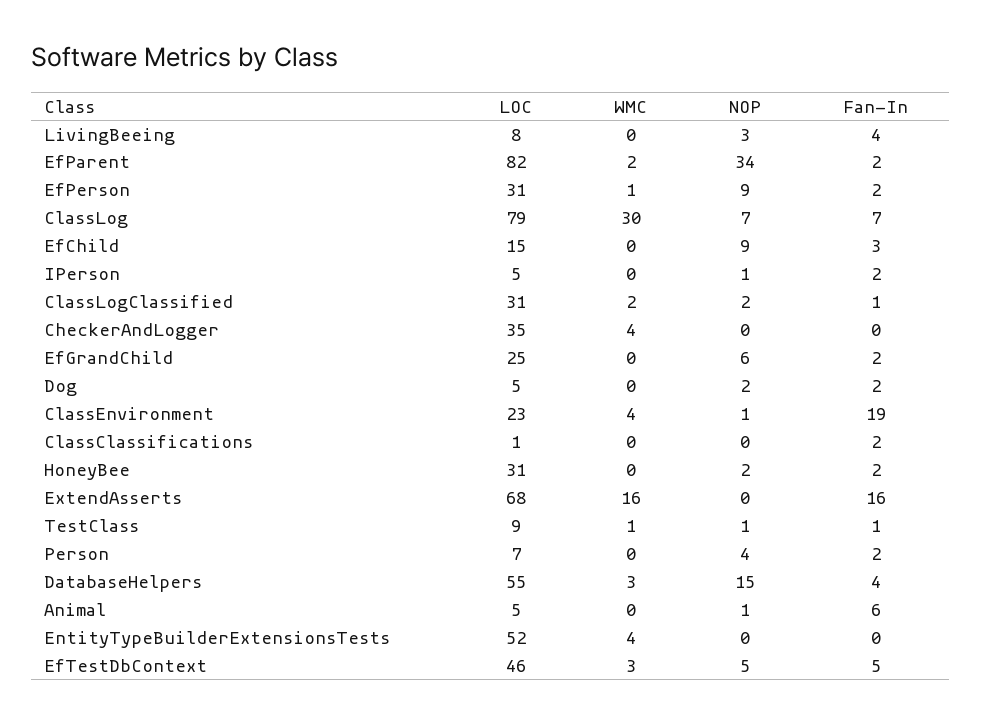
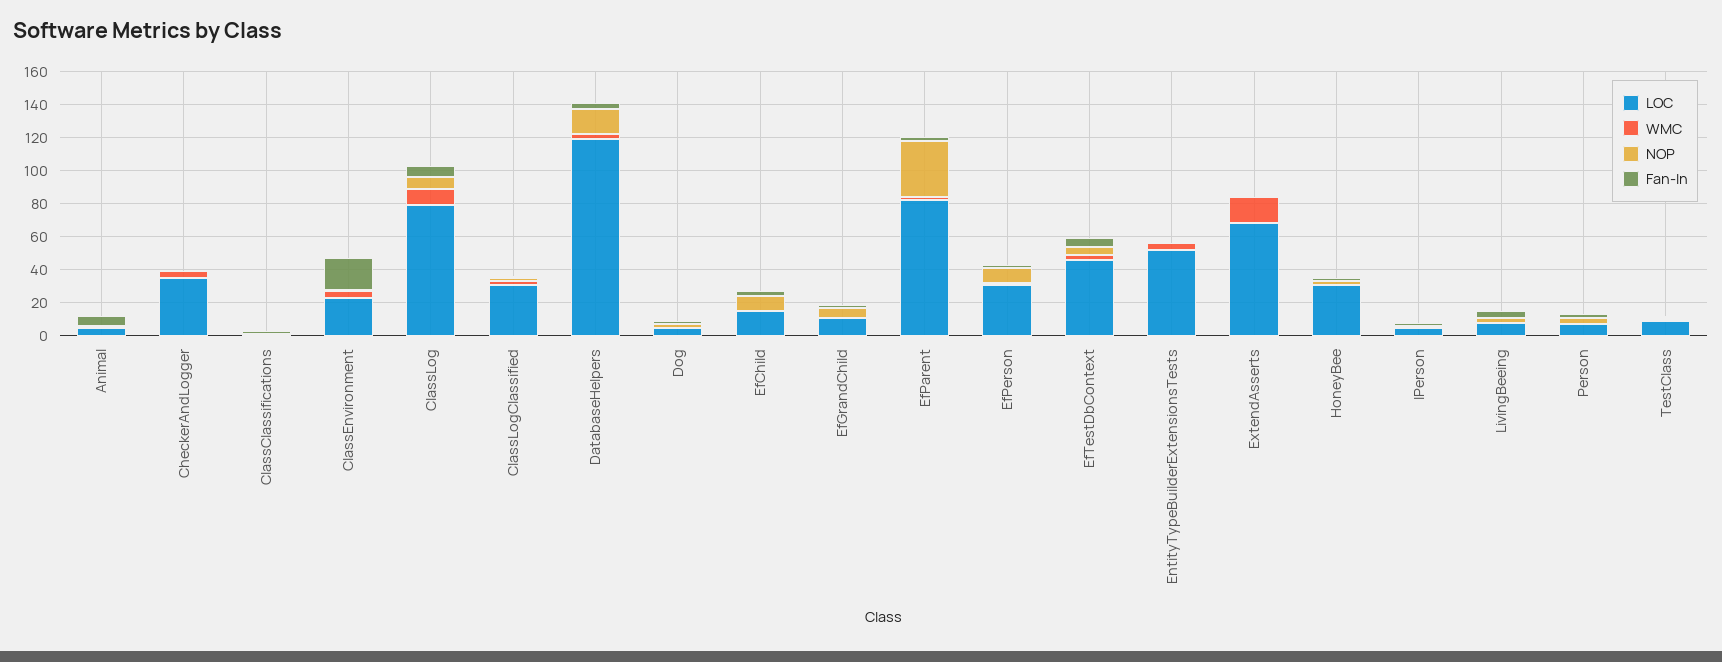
WMC, ClassLog: 30 -> 10
LOC, EfGrandChild: 25 -> 10
Fan-In, ExtendAsserts: 16 -> 0
LOC, DatabaseHelpers: 55 -> 120

